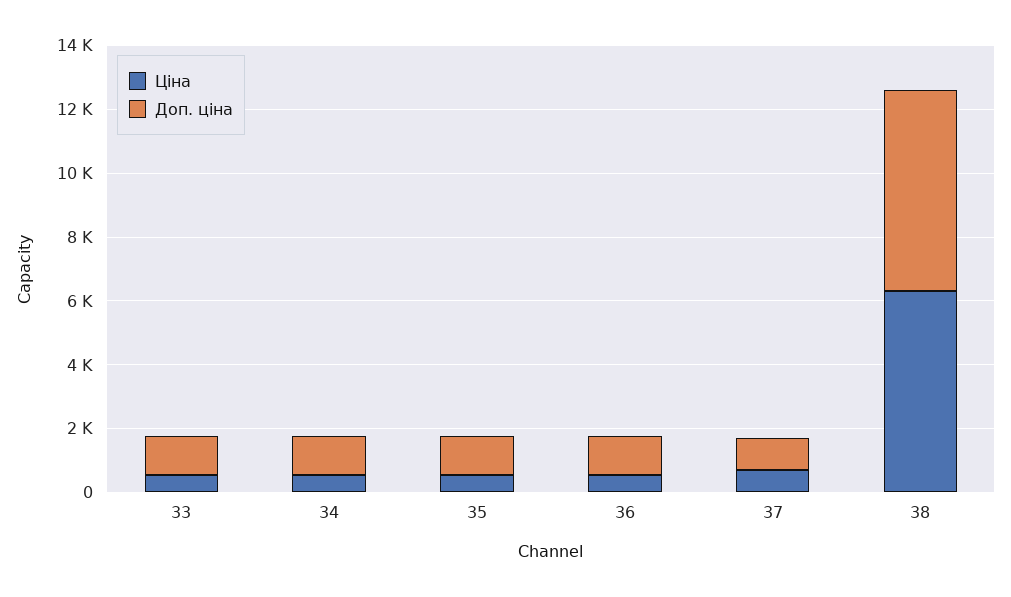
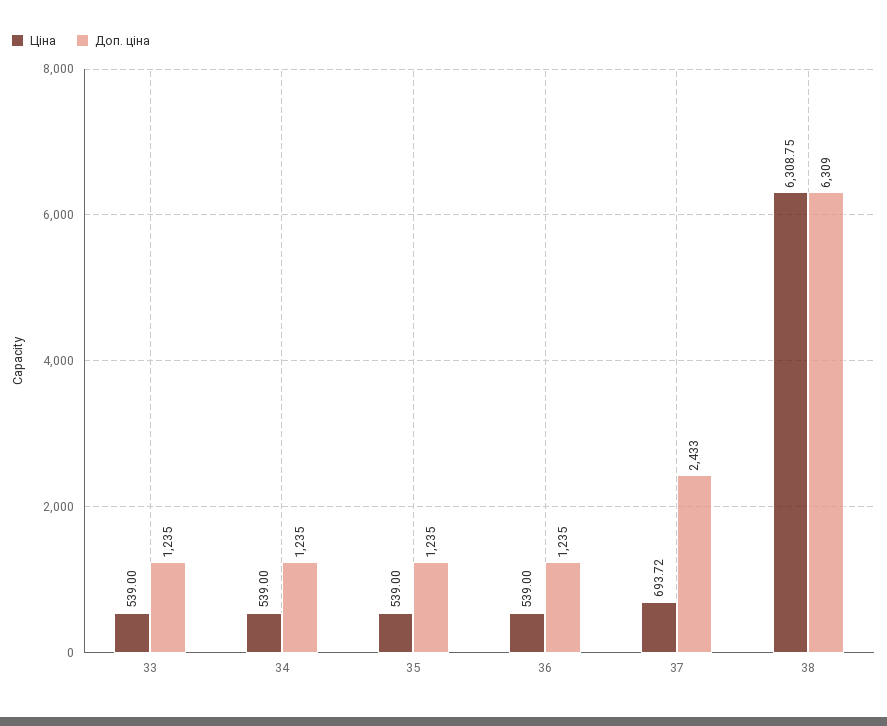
Доп. ціна, 37: 1000 -> 2433

